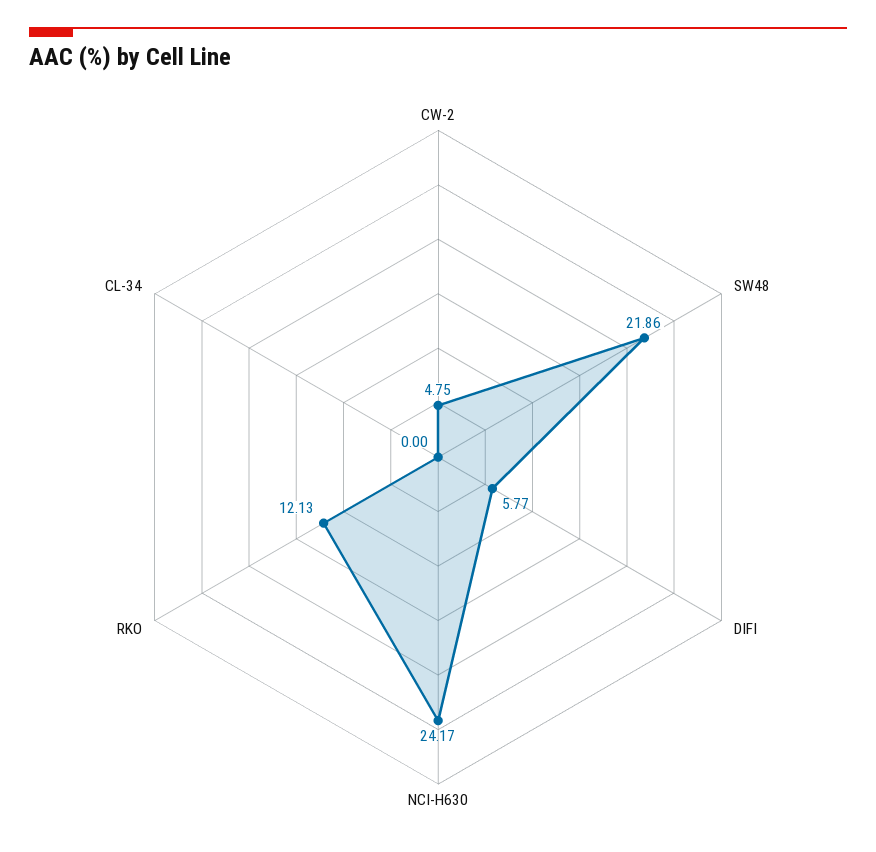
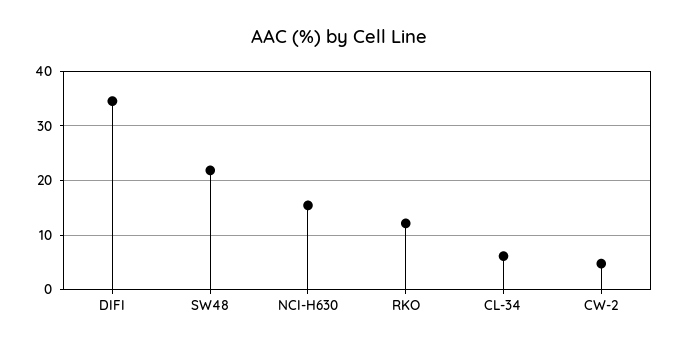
DIFI: 5.77 -> 34
NCI-H630: 24.17 -> 16
CL-34: 0 -> 6

